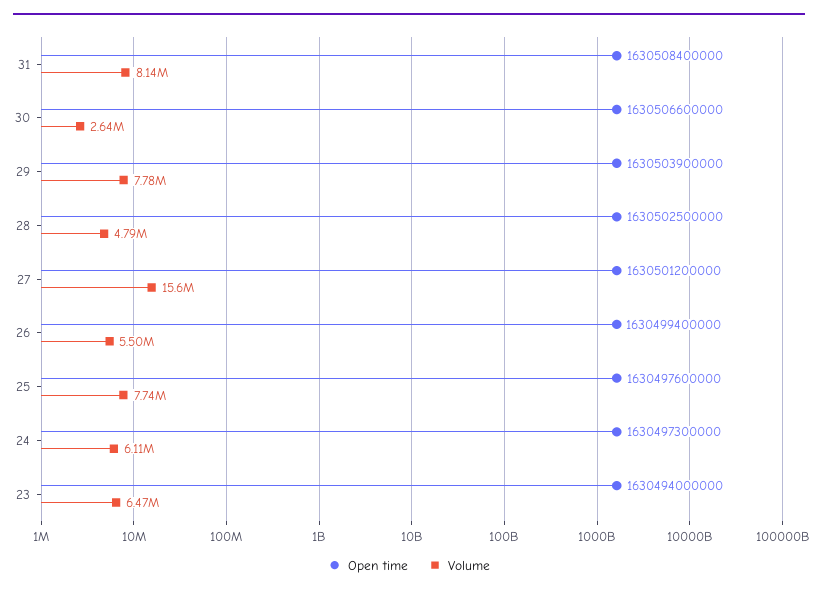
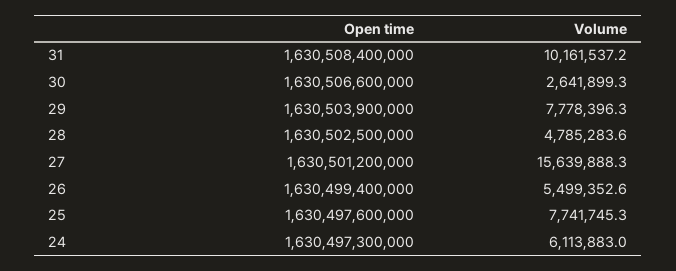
Volume, 31: 8140000 -> 10161537.2
Open time, 23: 1630494000000 -> none
Volume, 23: 6470000 -> none

